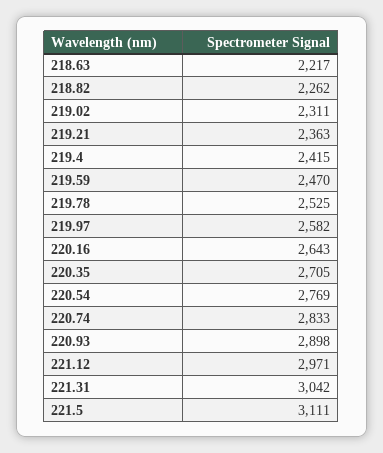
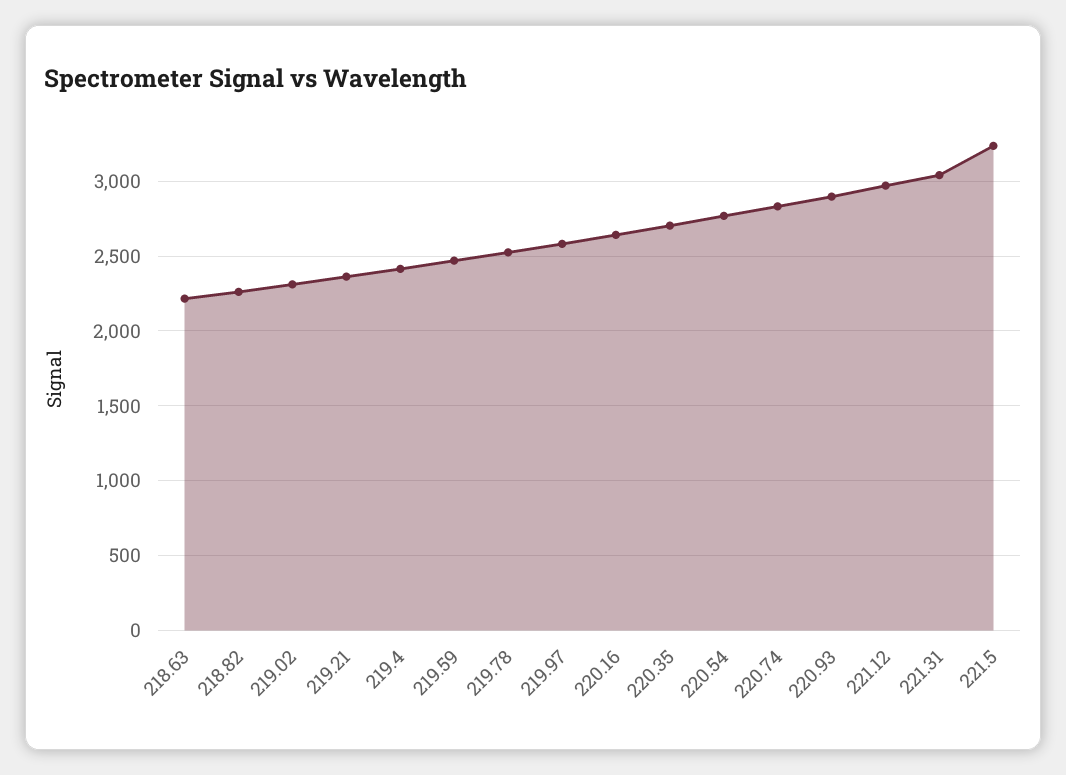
221.5: 3111 -> 3250

